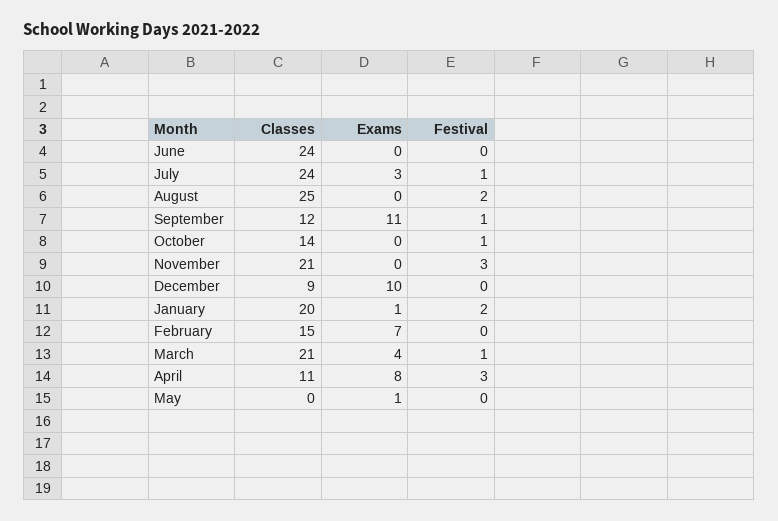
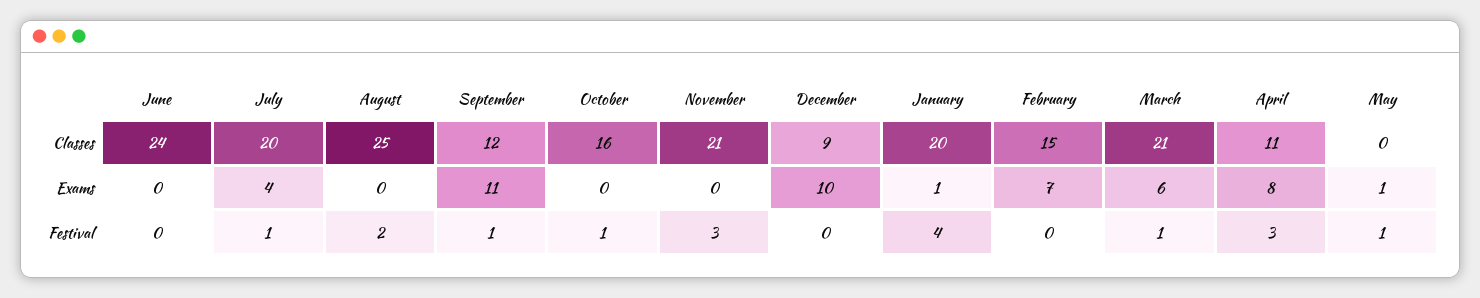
Classes, July: 24 -> 20
Exams, July: 3 -> 4
Classes, October: 14 -> 16
Festival, January: 2 -> 4
Exams, March: 4 -> 6
Festival, May: 0 -> 1

